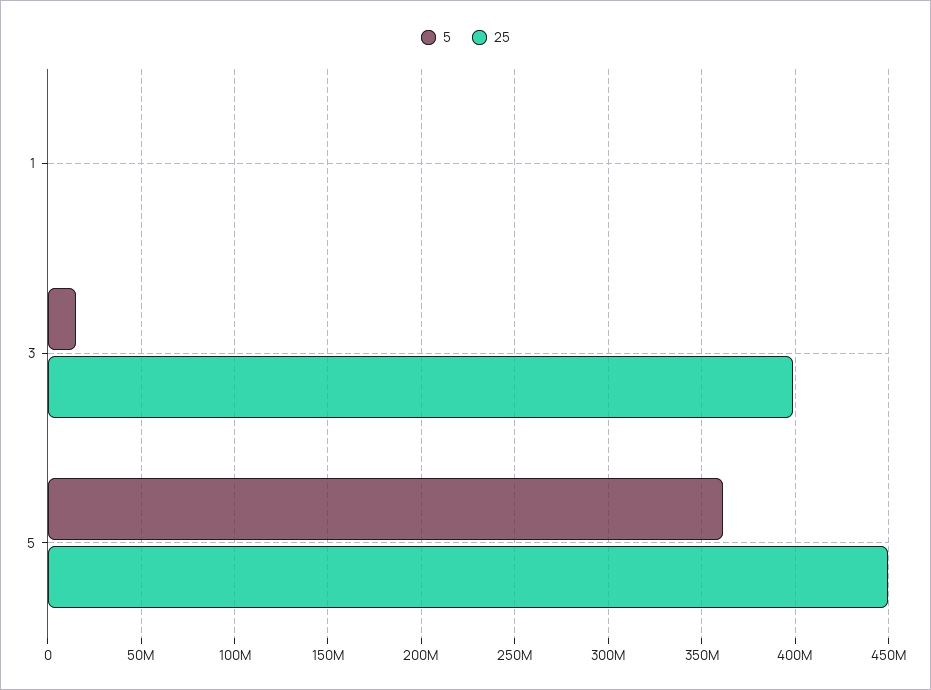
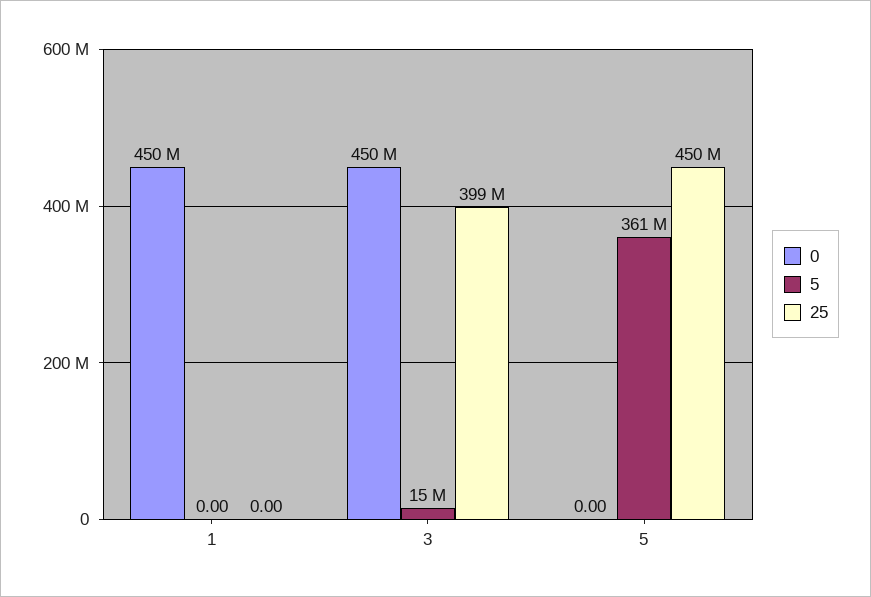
0, 1: none -> 450000000
0, 3: none -> 450000000
0, 5: none -> 0

